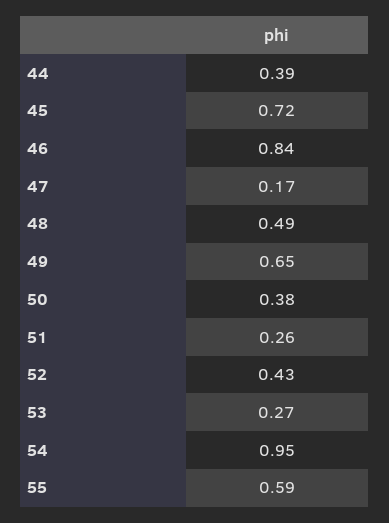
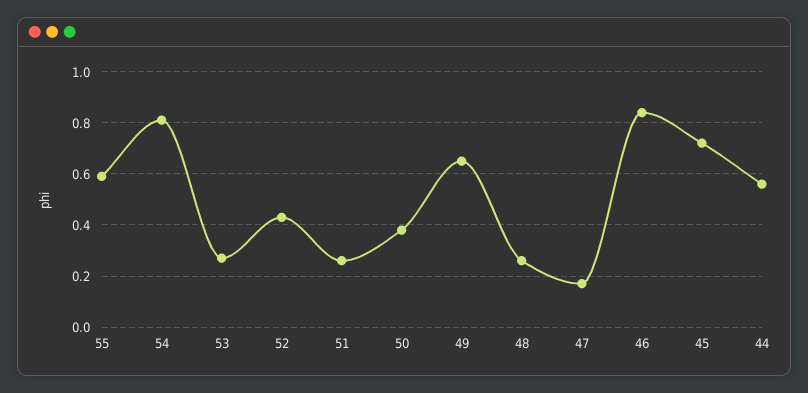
44: 0.39 -> 0.55
48: 0.49 -> 0.25
54: 0.95 -> 0.8

